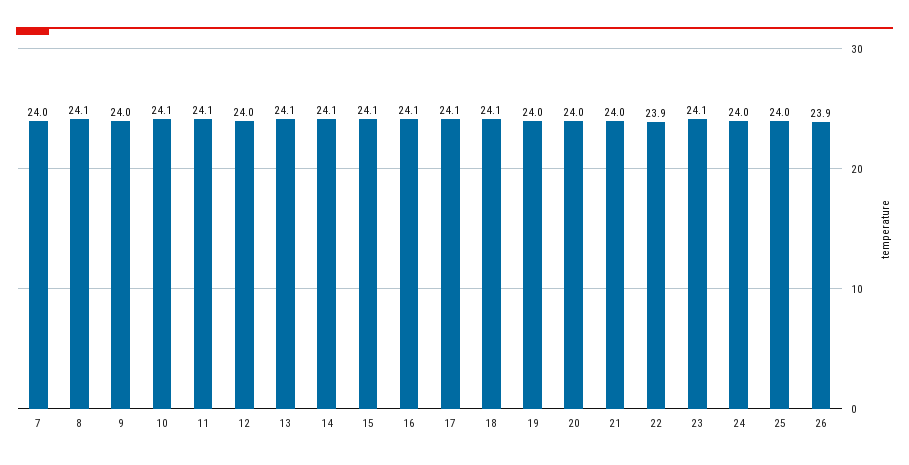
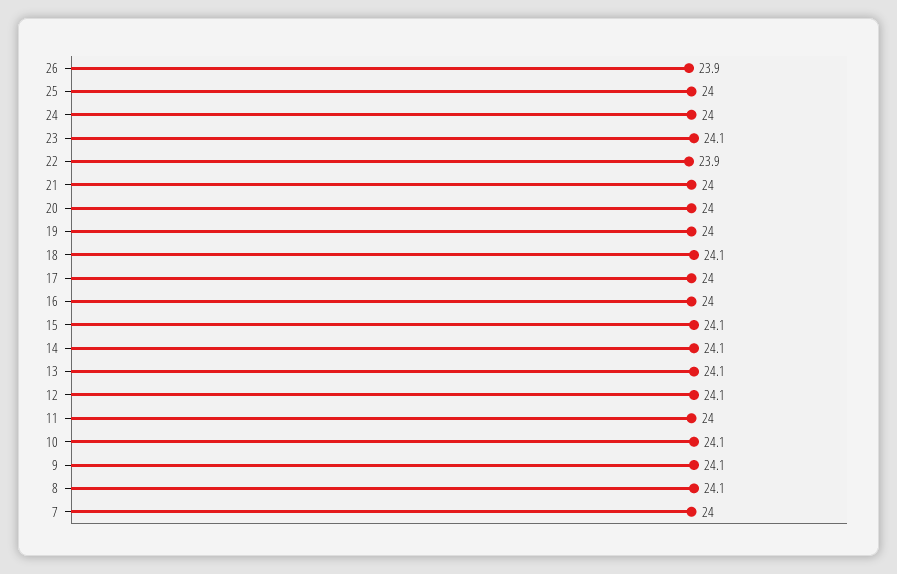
9: 24 -> 24.1
11: 24.1 -> 24
12: 24 -> 24.1
16: 24.1 -> 24
17: 24.1 -> 24

